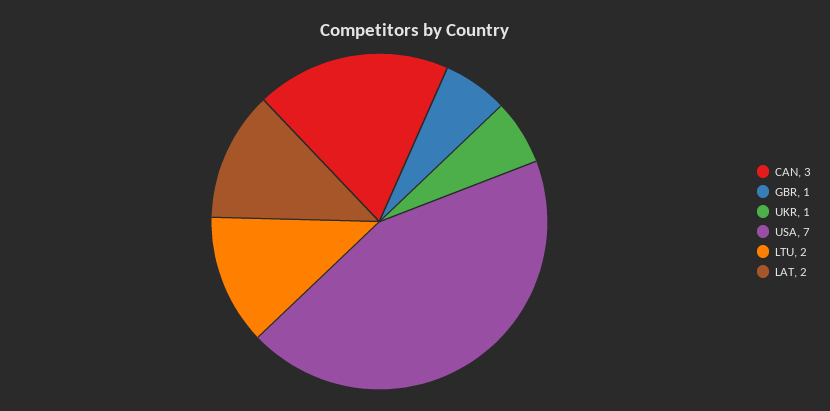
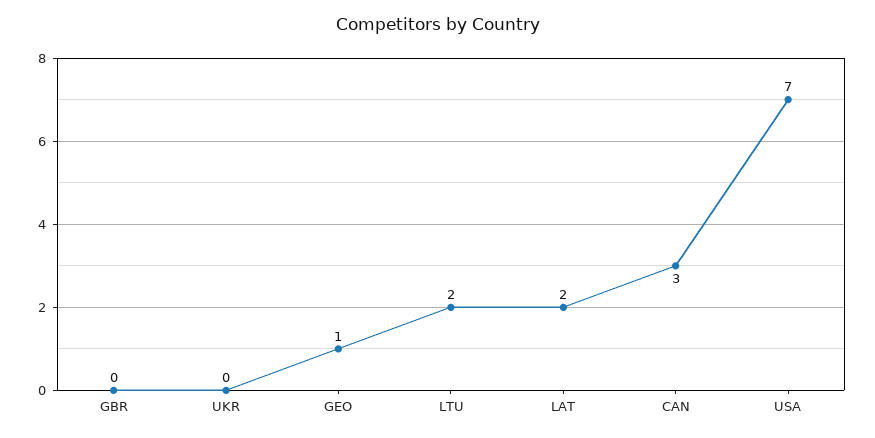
GBR: 1 -> 0
UKR: 1 -> 0
GEO: none -> 1

